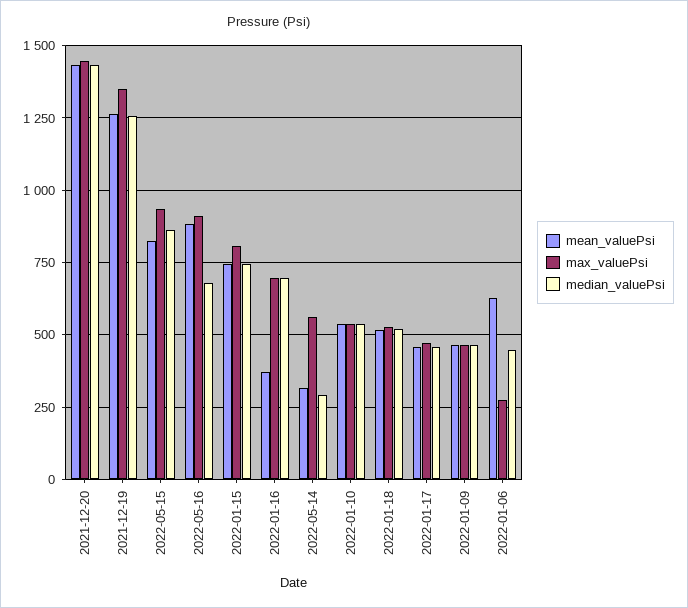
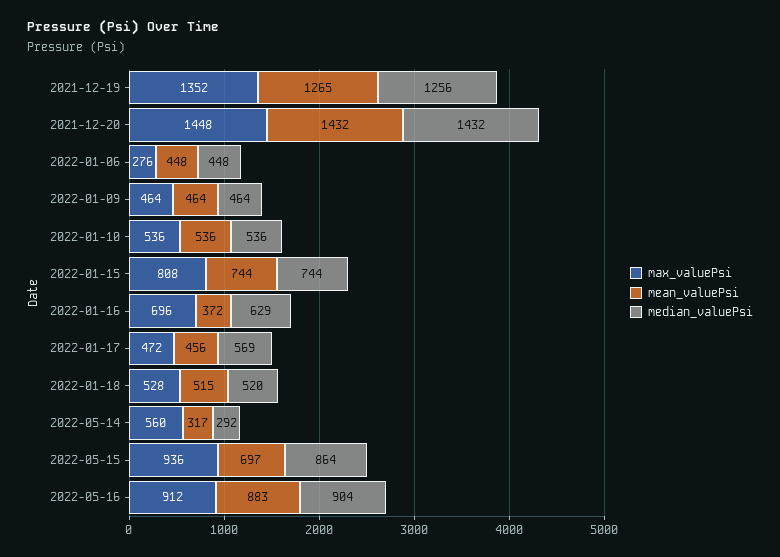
mean_valuePsi, 2022-05-15: 825 -> 697
median_valuePsi, 2022-05-16: 675 -> 904
median_valuePsi, 2022-01-16: 700 -> 629
median_valuePsi, 2022-01-17: 450 -> 569
mean_valuePsi, 2022-01-06: 625 -> 448

